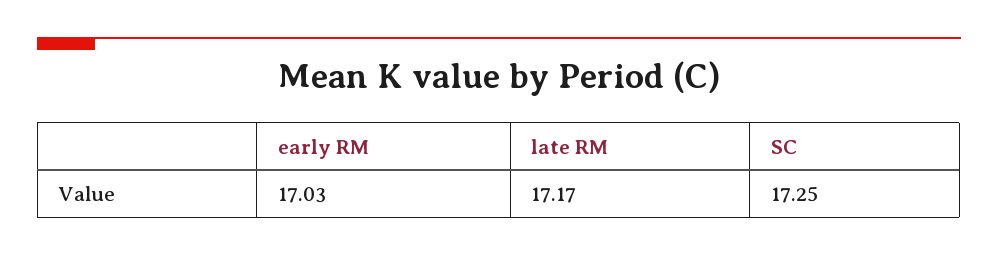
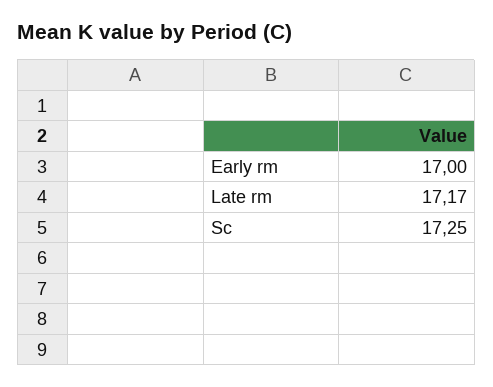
early RM: 17.03 -> 17

